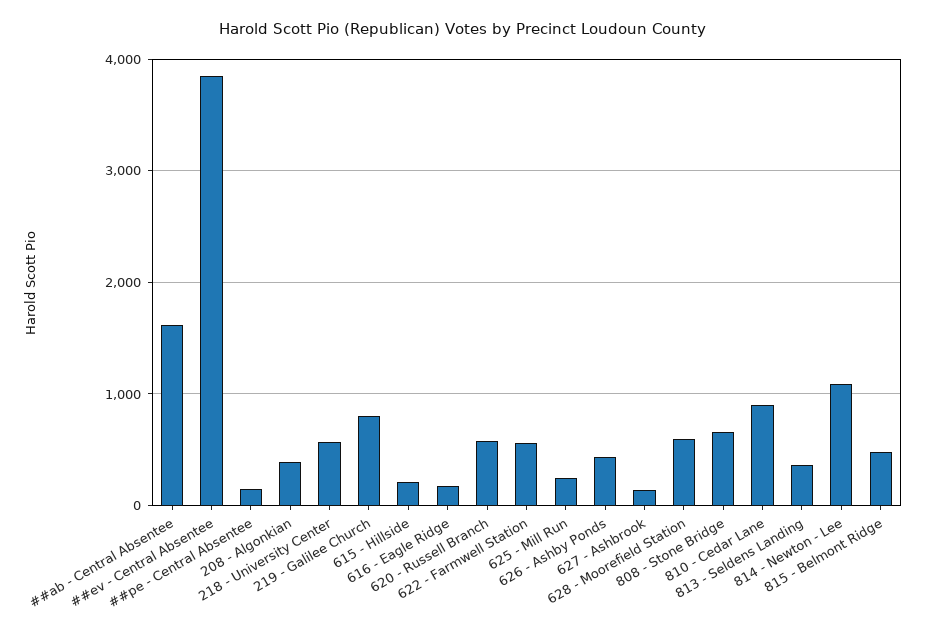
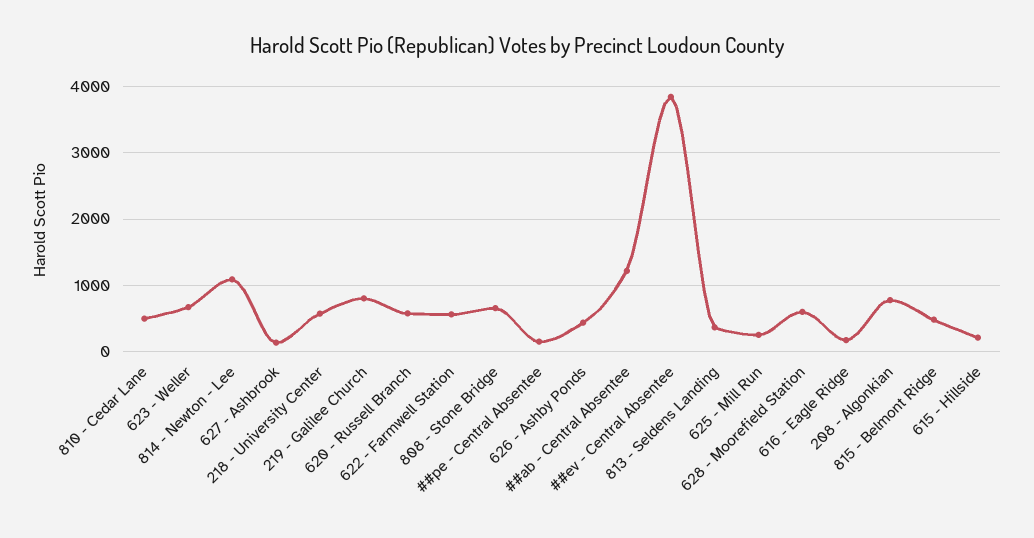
##ab - Central Absentee: 1600 -> 1200
208 - Algonkian: 400 -> 800
810 - Cedar Lane: 900 -> 500
623 - Weller: none -> 700

